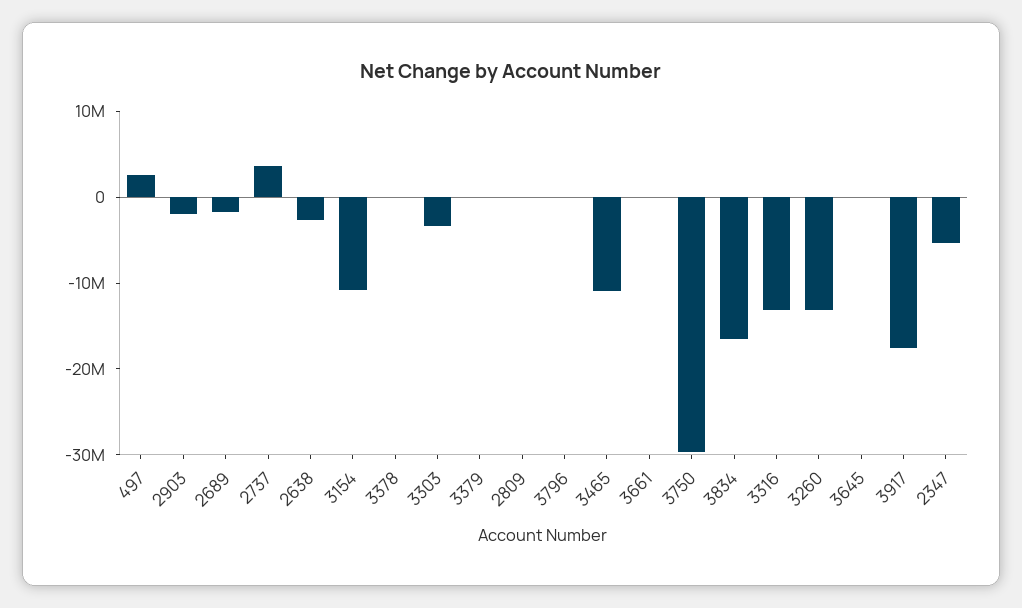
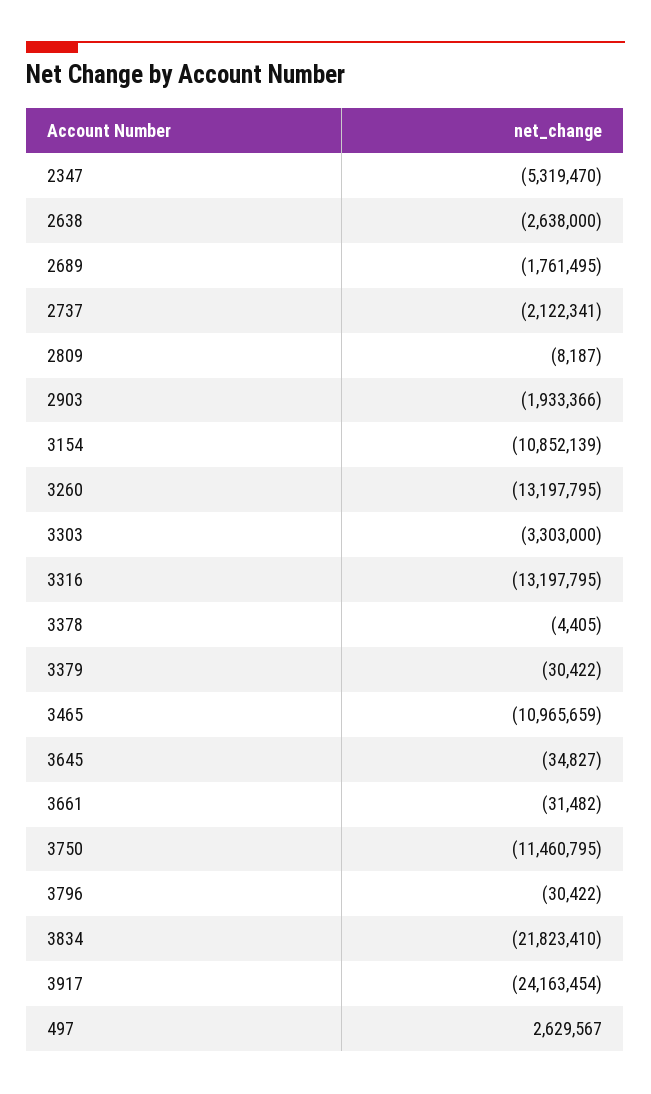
2737: 4000000 -> -2122341
3750: -30000000 -> -11460795
3834: -16000000 -> -21823410
3917: -18000000 -> -24163454

